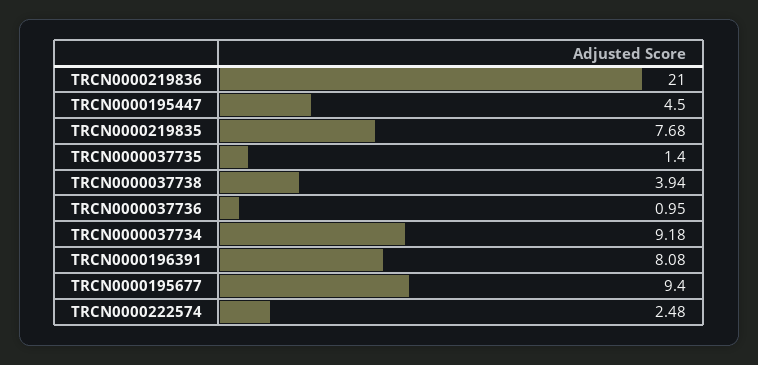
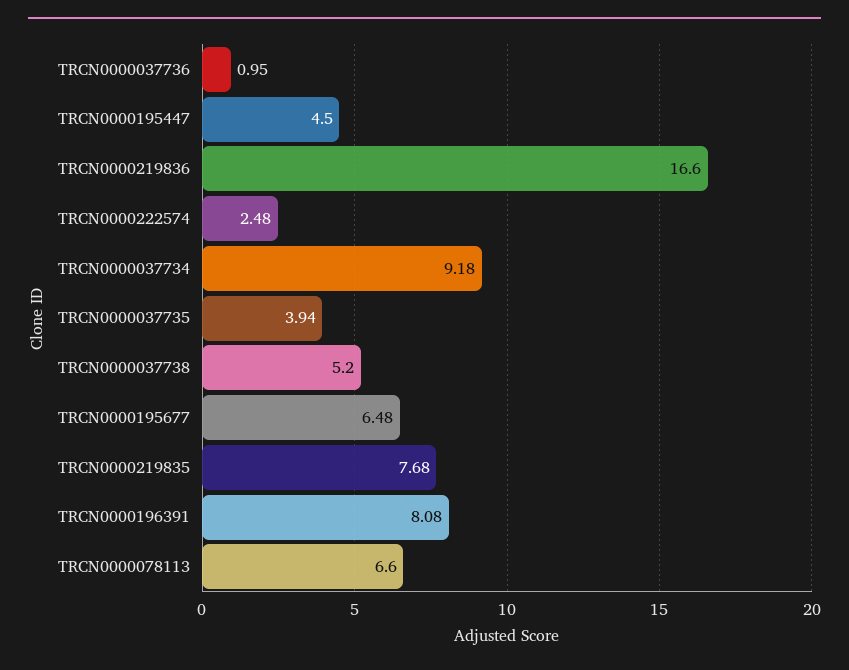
TRCN0000219836: 21 -> 16.6
TRCN0000037735: 1.4 -> 3.94
TRCN0000037738: 3.94 -> 5.2
TRCN0000195677: 9.4 -> 6.48
TRCN0000078113: none -> 6.6

